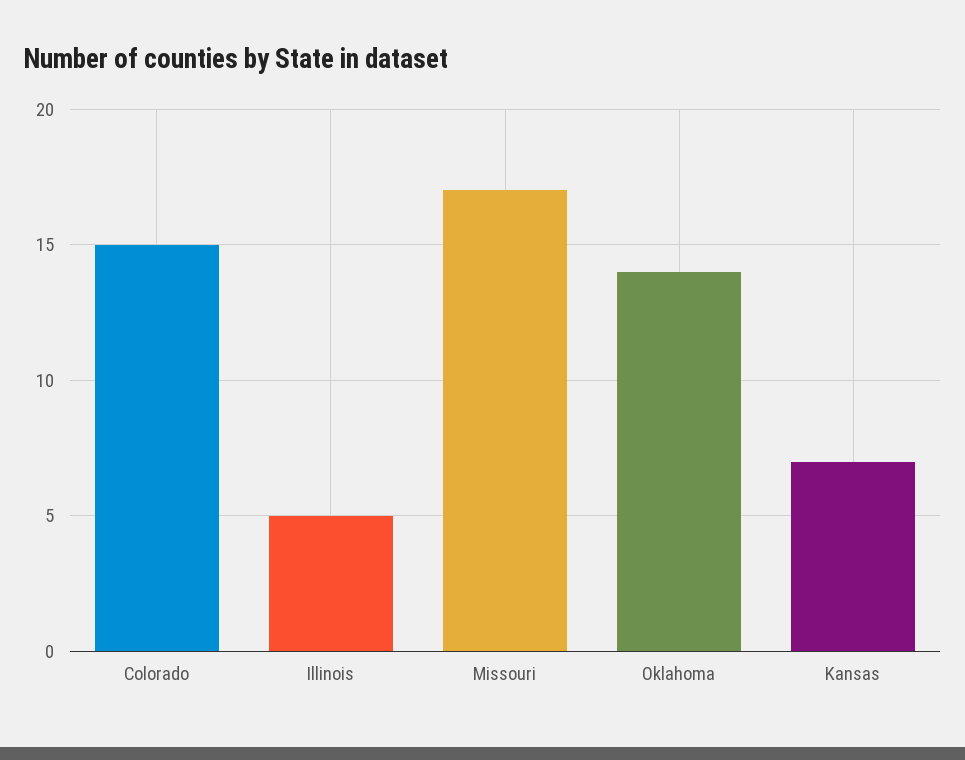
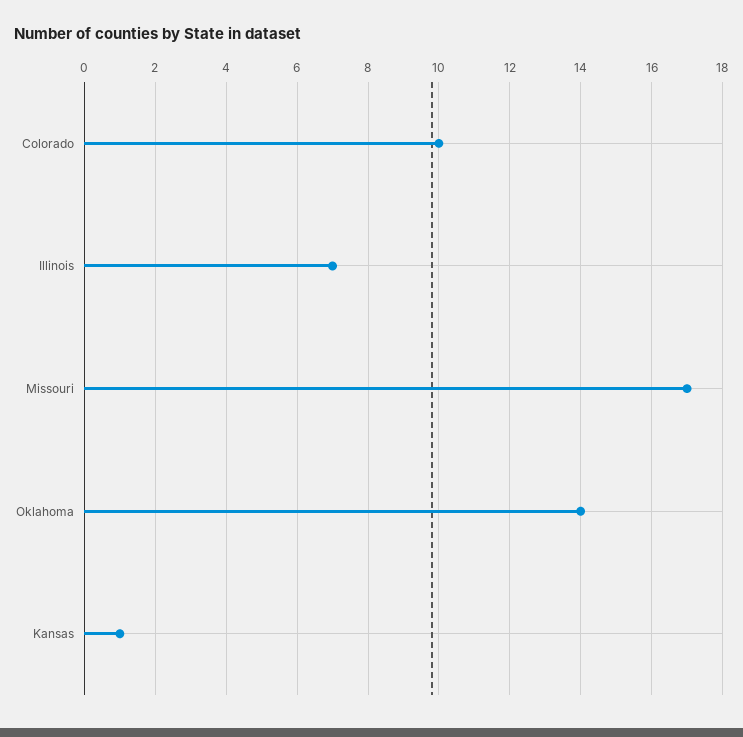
Colorado: 15 -> 10
Illinois: 5 -> 7
Kansas: 7 -> 1

